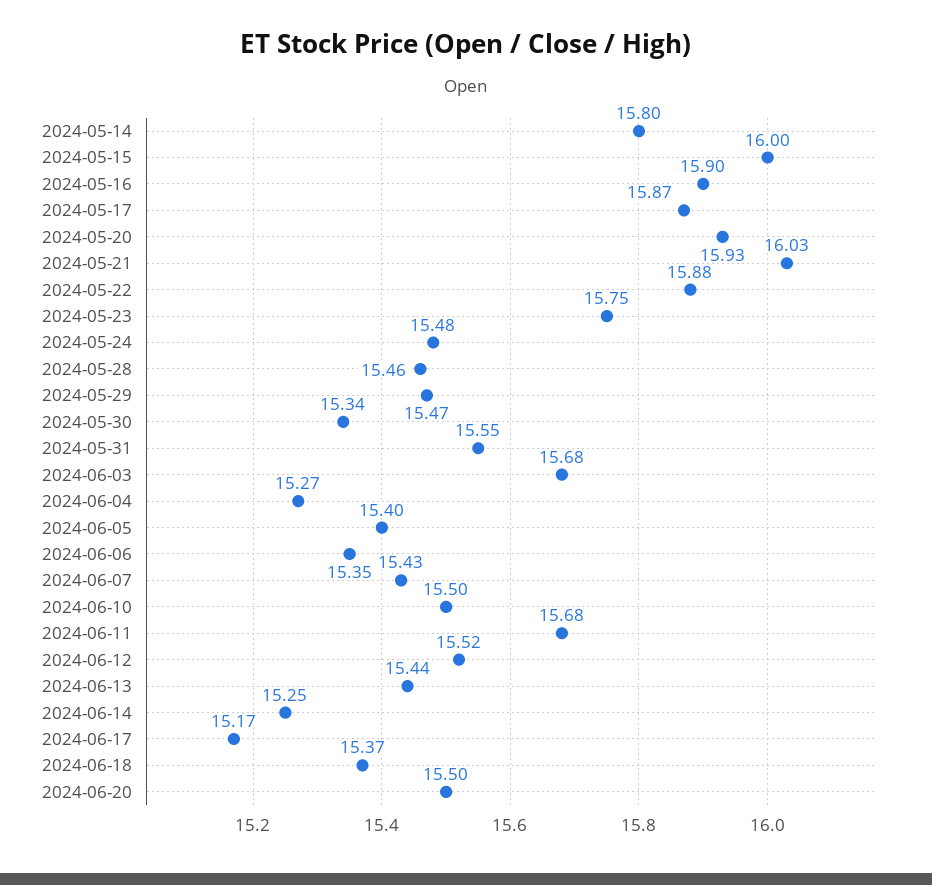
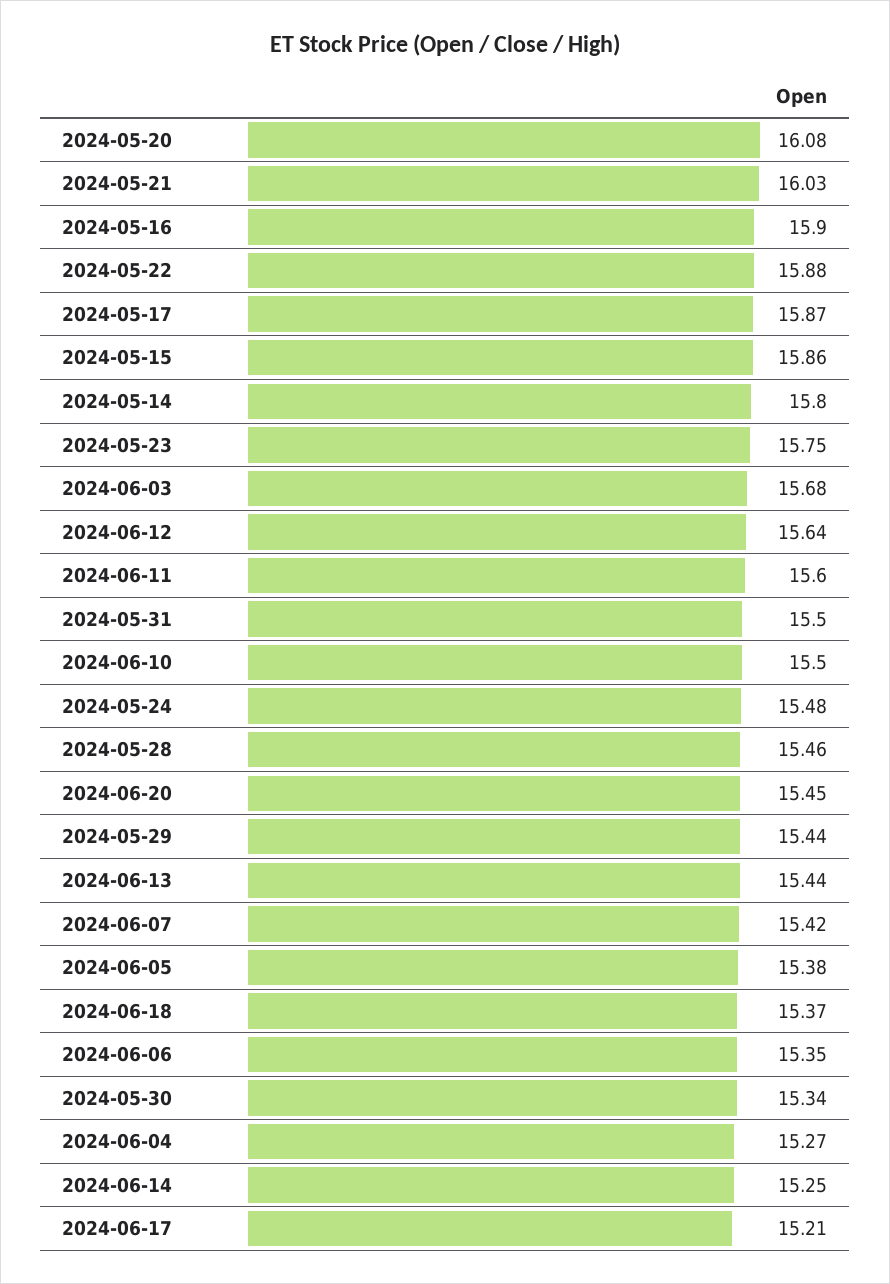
2024-05-15: 16 -> 15.86
2024-05-20: 15.93 -> 16.08
2024-05-29: 15.47 -> 15.44
2024-05-31: 15.55 -> 15.5
2024-06-05: 15.4 -> 15.38
2024-06-07: 15.43 -> 15.42
2024-06-11: 15.68 -> 15.6
2024-06-12: 15.52 -> 15.64
2024-06-17: 15.17 -> 15.21
2024-06-20: 15.5 -> 15.45

